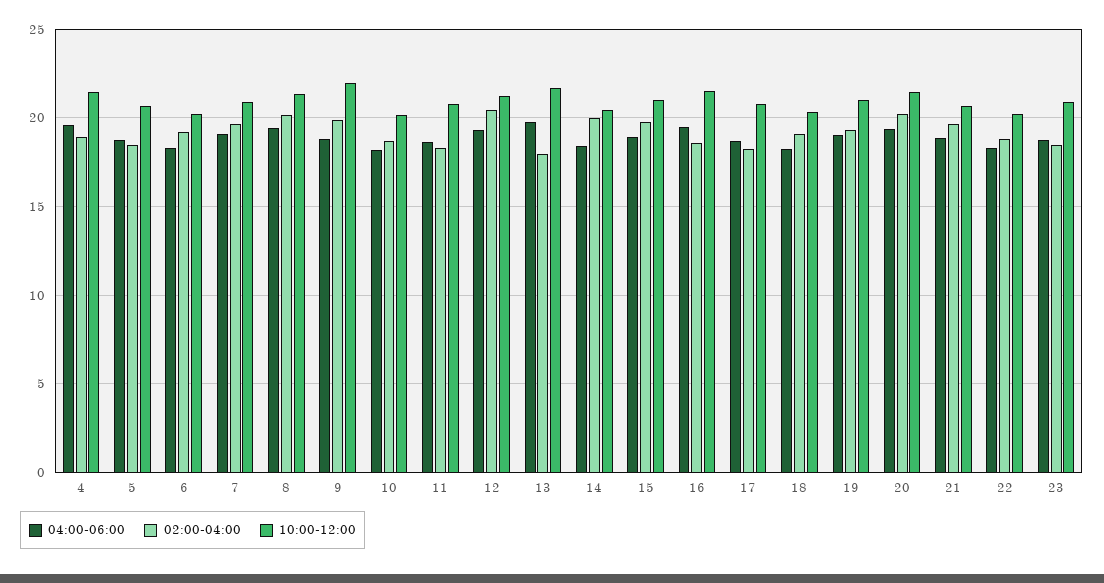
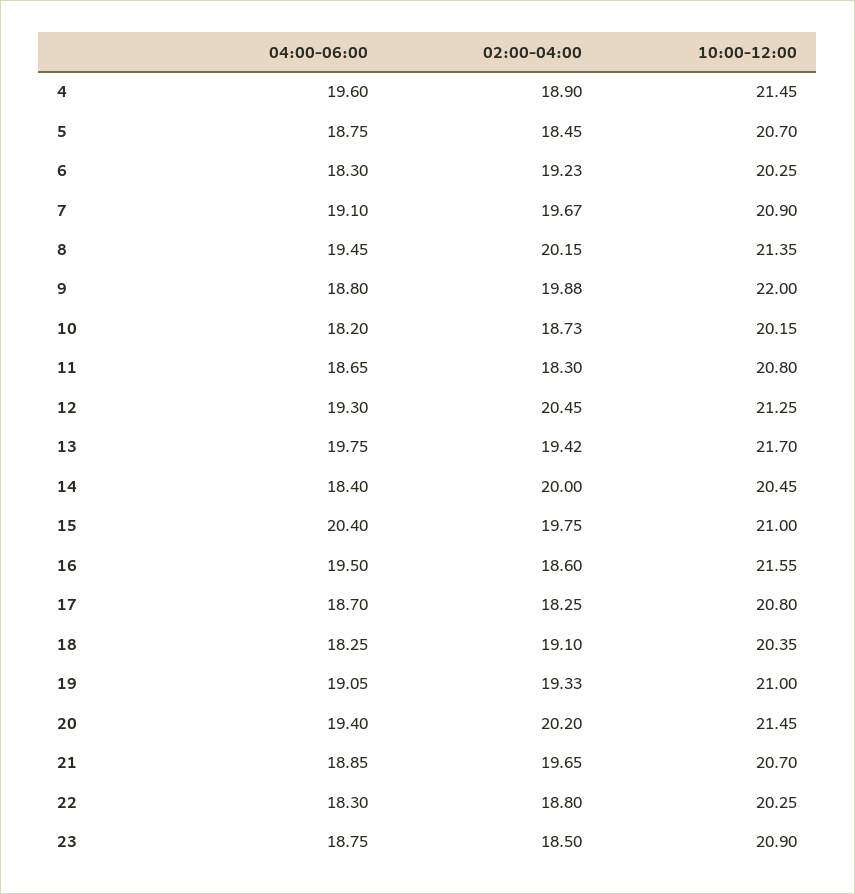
02:00-04:00, 13: 18 -> 19.42
04:00-06:00, 15: 19 -> 20.4

